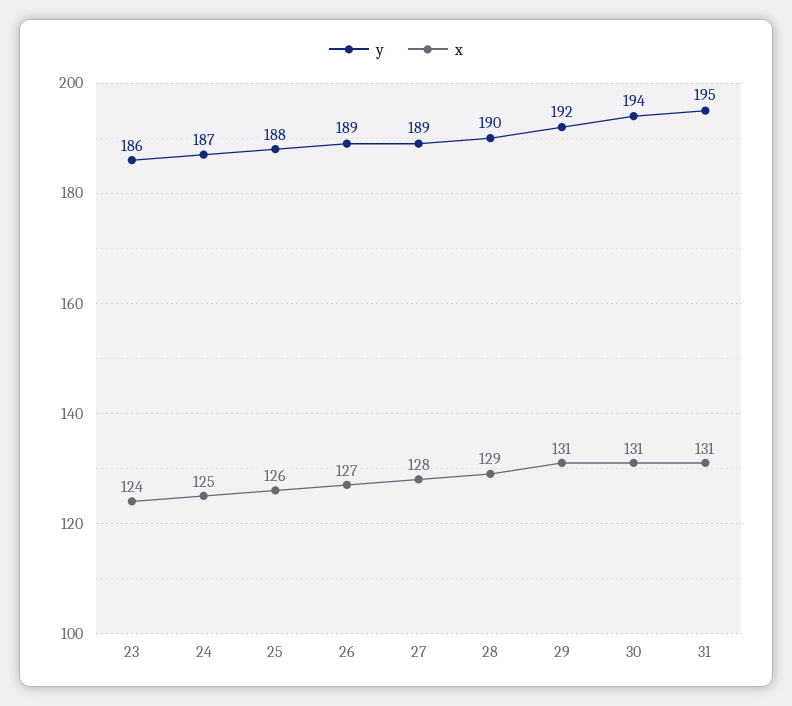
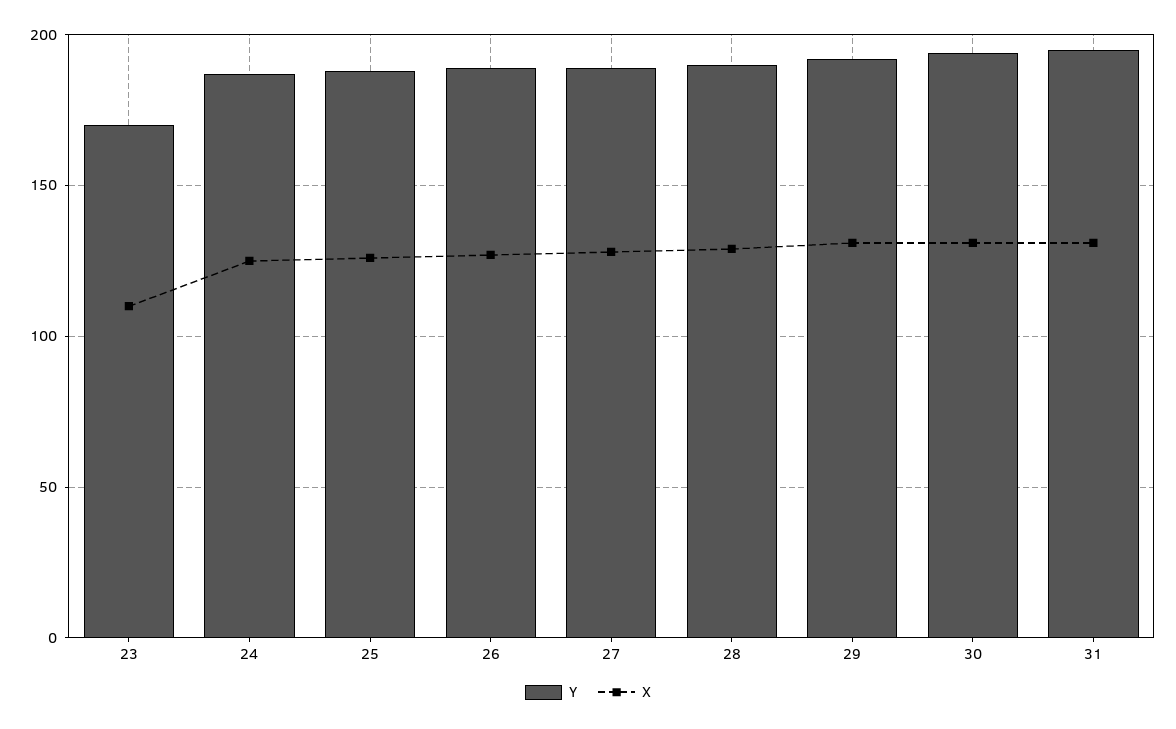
y, 23: 186 -> 170
x, 23: 124 -> 110

